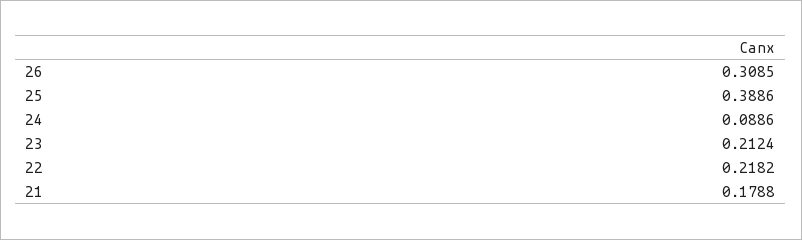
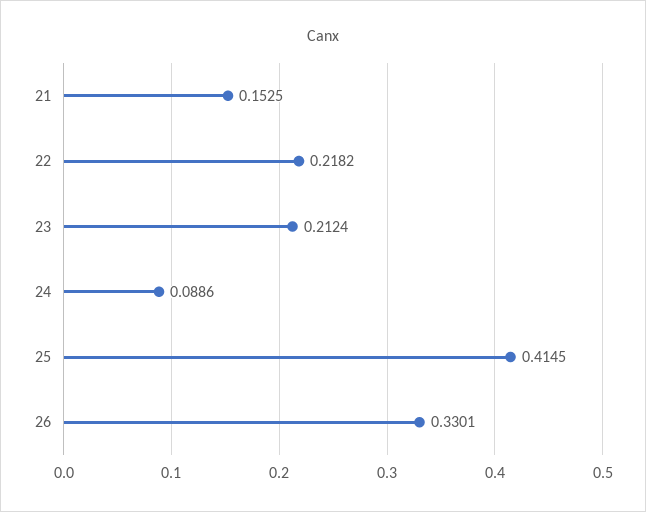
26: 0.3085 -> 0.3301
25: 0.3886 -> 0.4145
21: 0.1788 -> 0.1525

